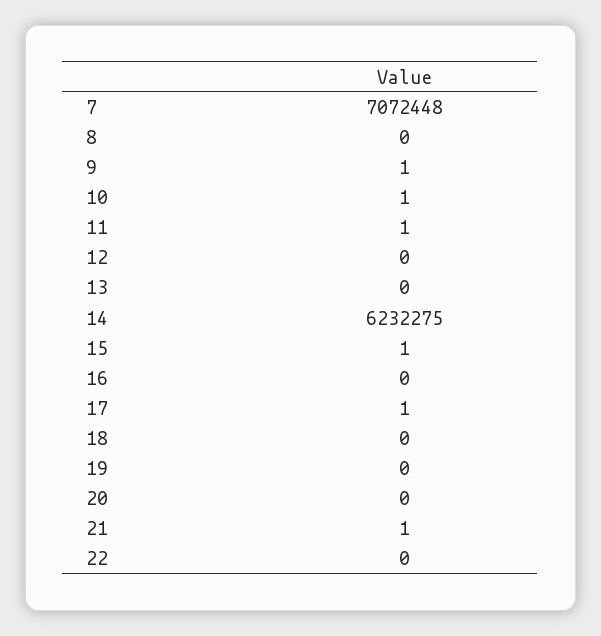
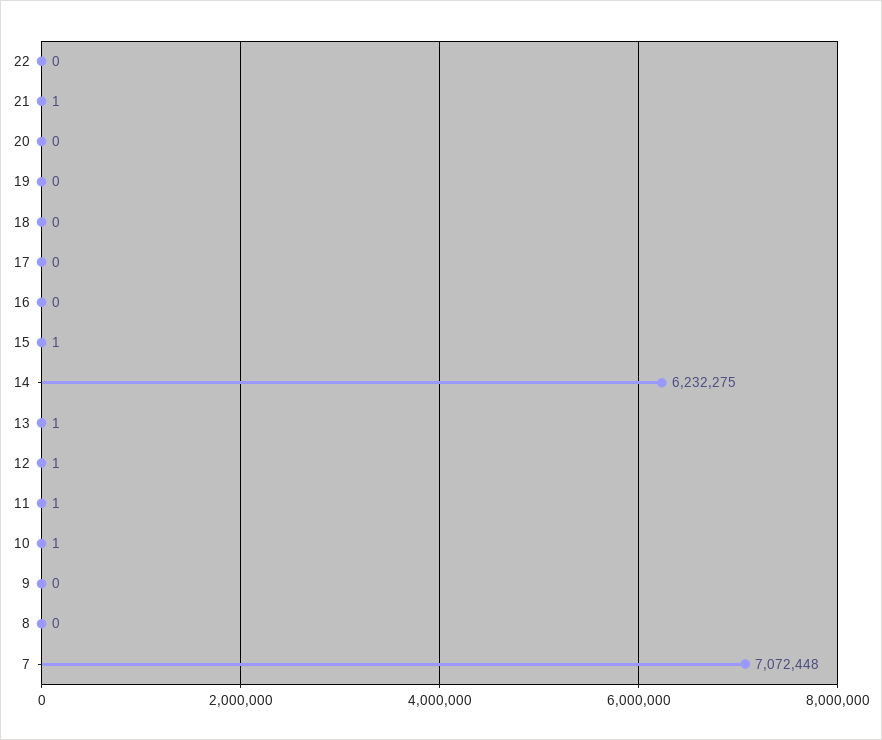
9: 1 -> 0
12: 0 -> 1
13: 0 -> 1
17: 1 -> 0

